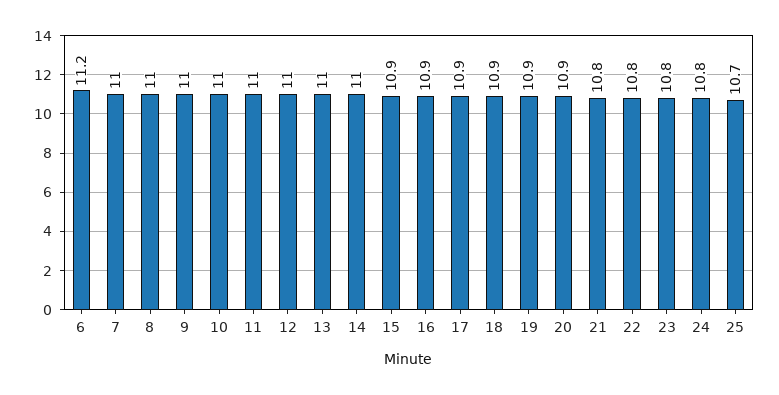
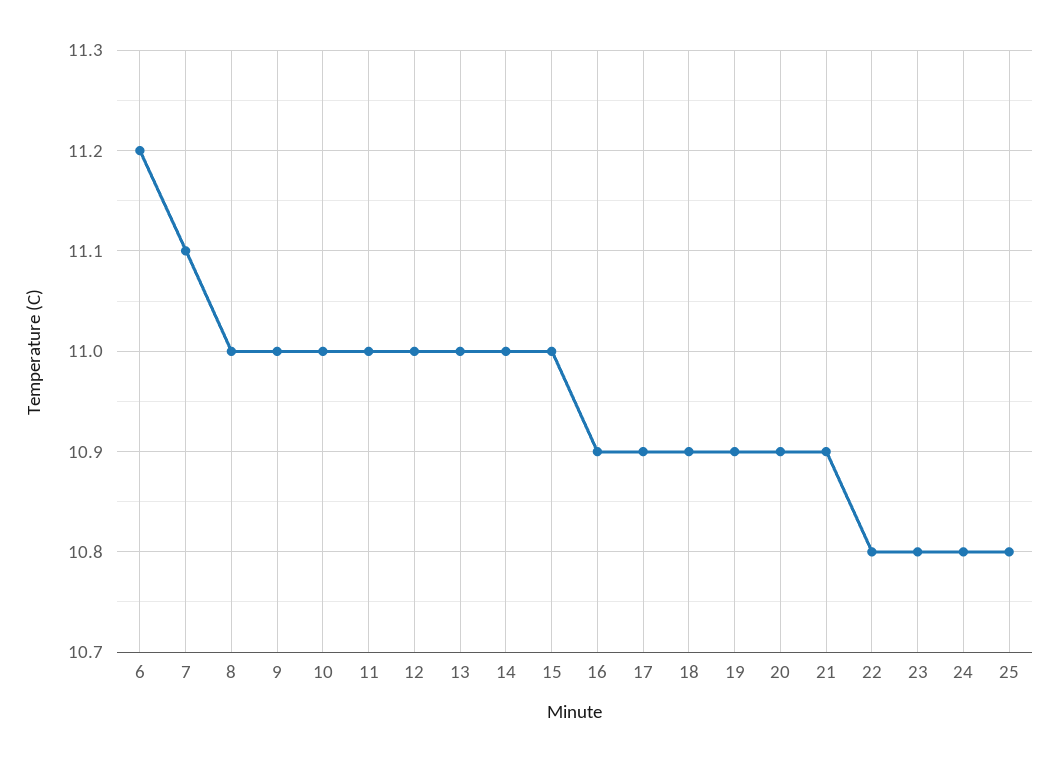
7: 11 -> 11.1
15: 10.9 -> 11
21: 10.8 -> 10.9
25: 10.7 -> 10.8

